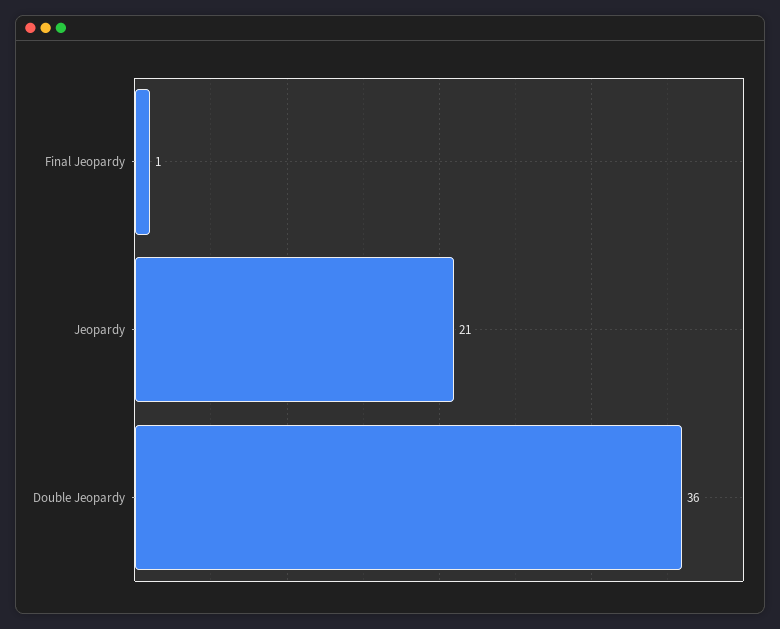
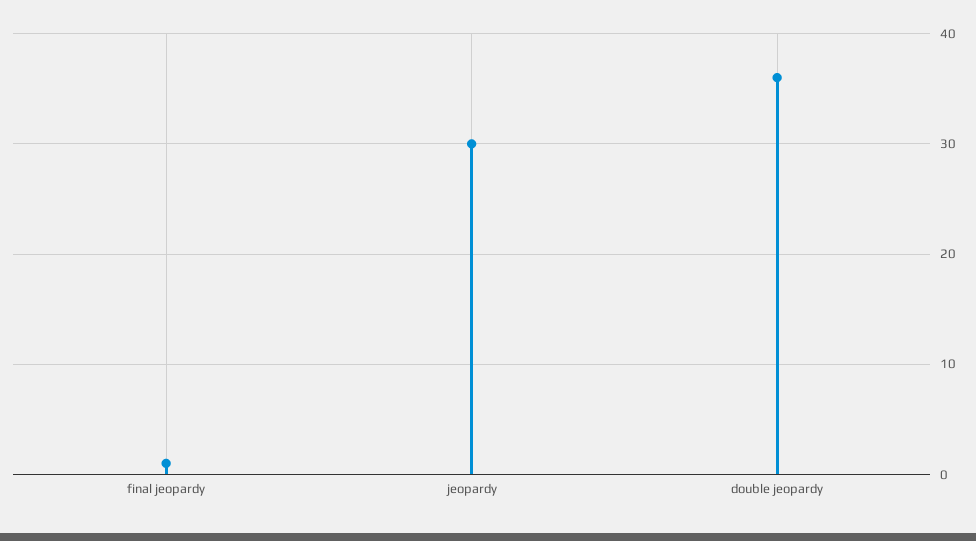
Jeopardy: 21 -> 30

